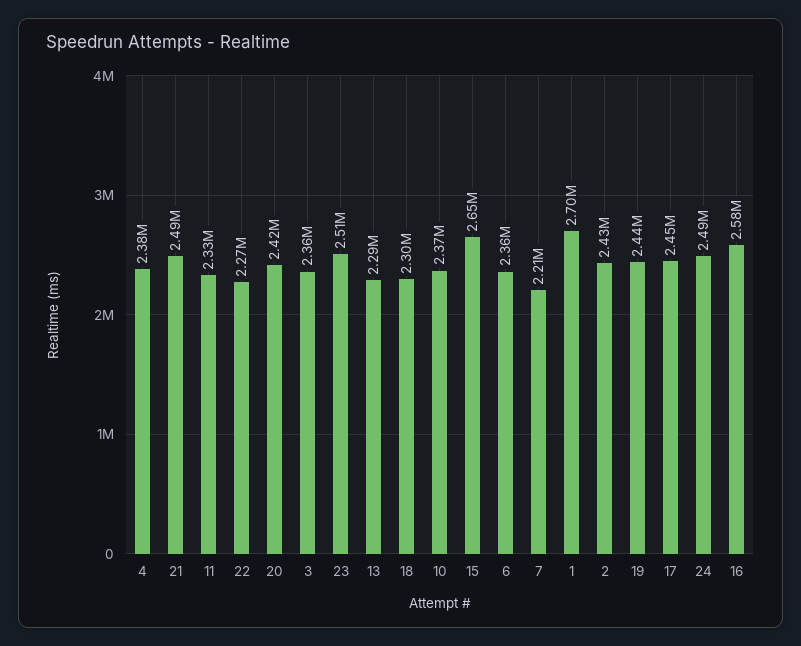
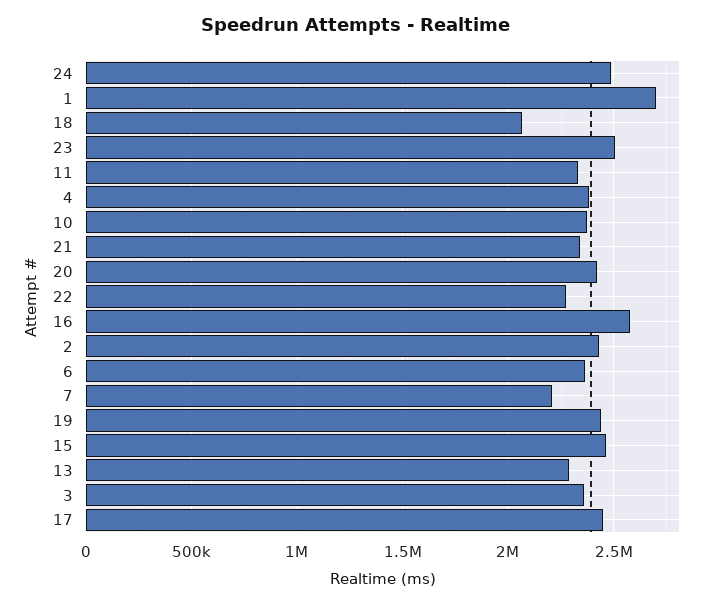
21: 2490000 -> 2350000
18: 2300000 -> 2050000
15: 2650000 -> 2450000

